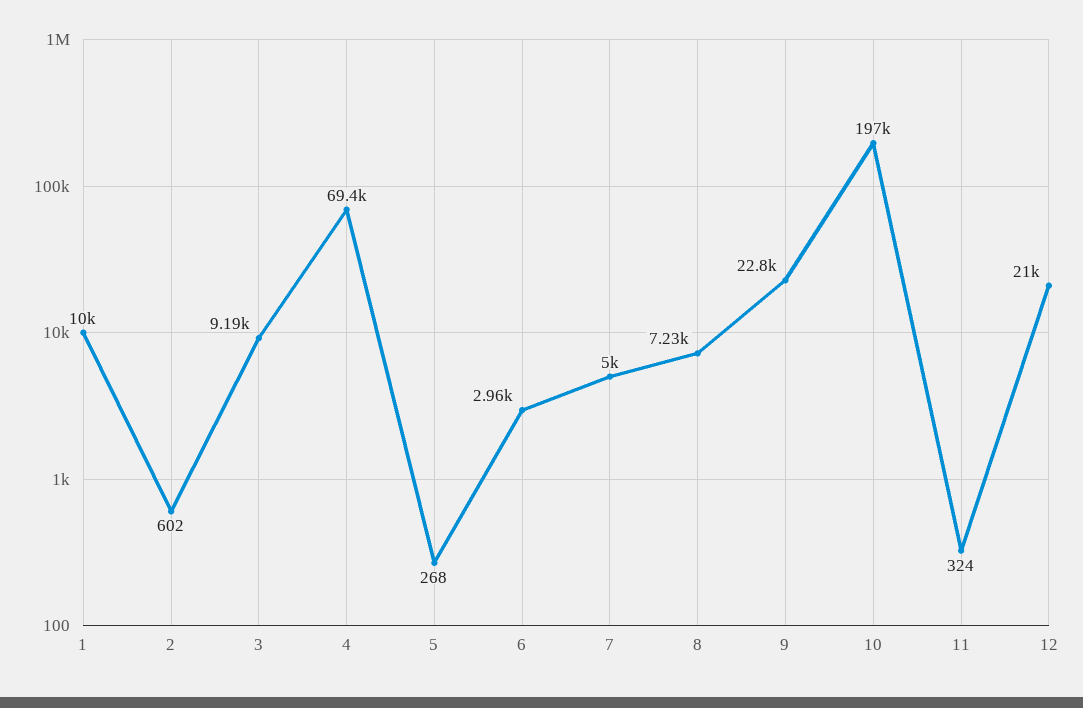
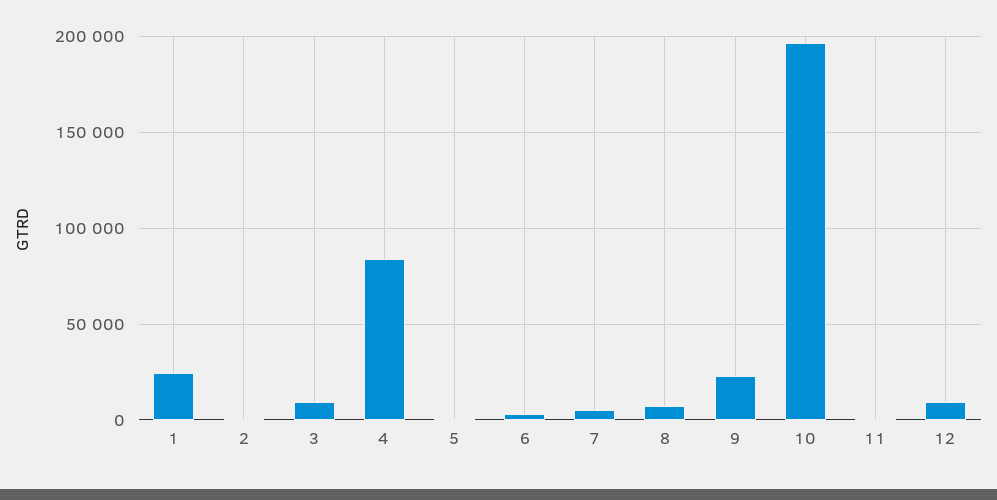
1: 10000 -> 25000
4: 69400 -> 85000
12: 21000 -> 10000

